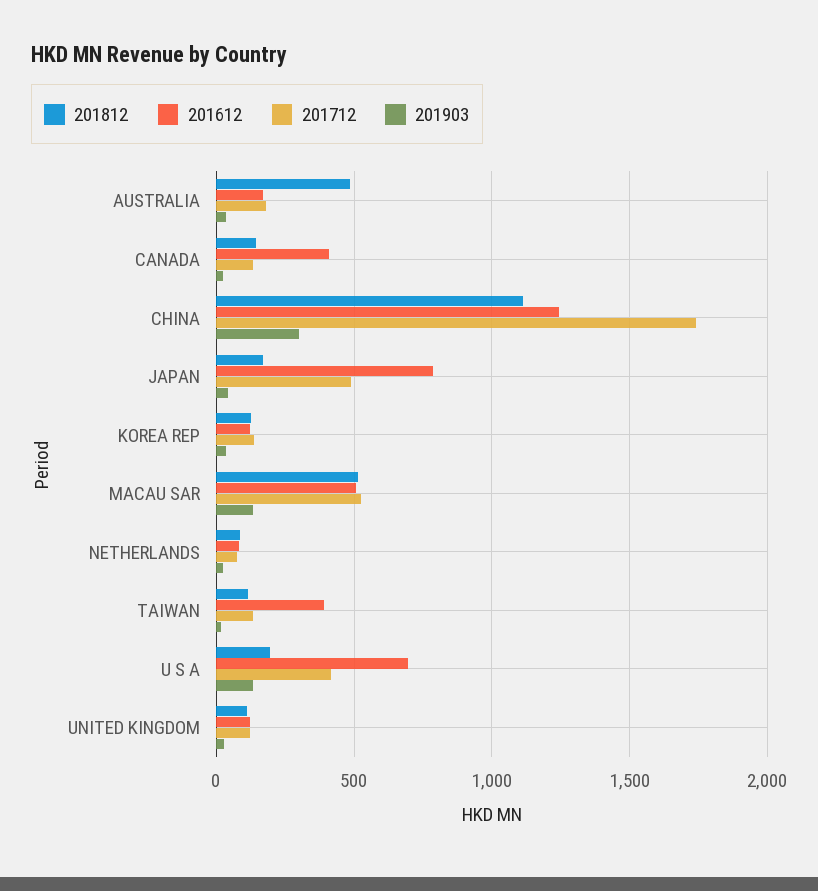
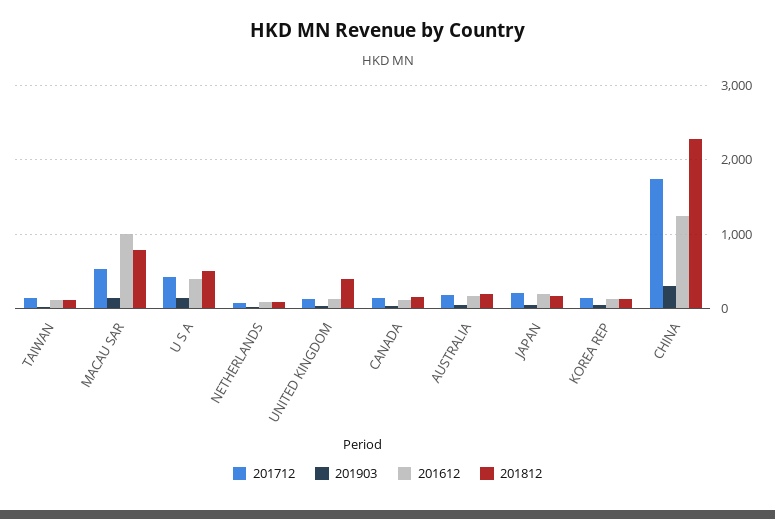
201812, AUSTRALIA: 500 -> 200
201612, CANADA: 400 -> 100
201812, CHINA: 1100 -> 2300
201612, JAPAN: 800 -> 200
201712, JAPAN: 500 -> 200
201812, MACAU SAR: 500 -> 800
201612, MACAU SAR: 500 -> 1000
201612, TAIWAN: 400 -> 100
201812, U S A: 200 -> 500
201612, U S A: 700 -> 400
201812, UNITED KINGDOM: 100 -> 400

